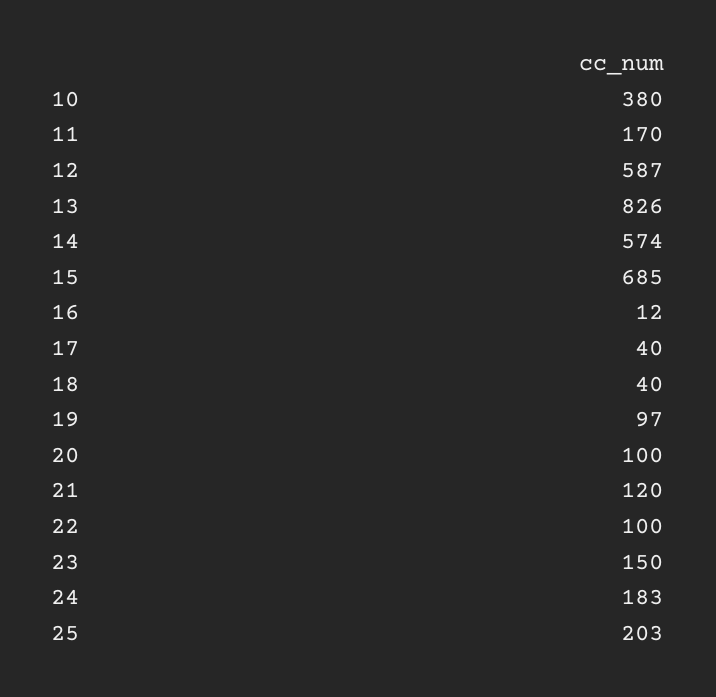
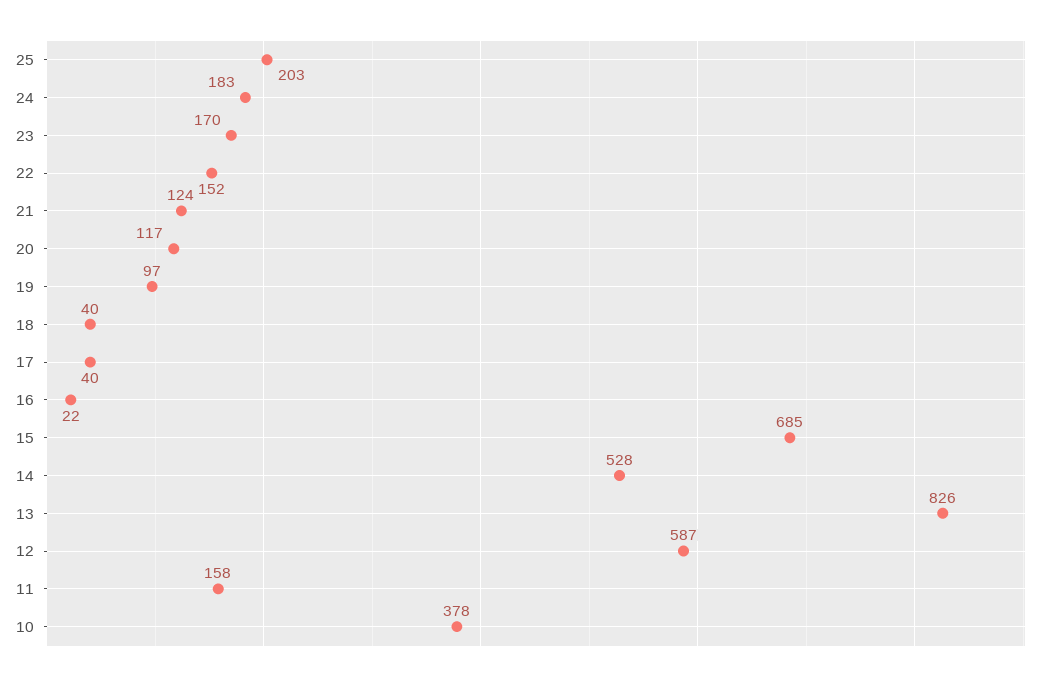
10: 380 -> 378
11: 170 -> 158
14: 574 -> 528
16: 12 -> 22
20: 100 -> 117
21: 120 -> 124
22: 100 -> 152
23: 150 -> 170

